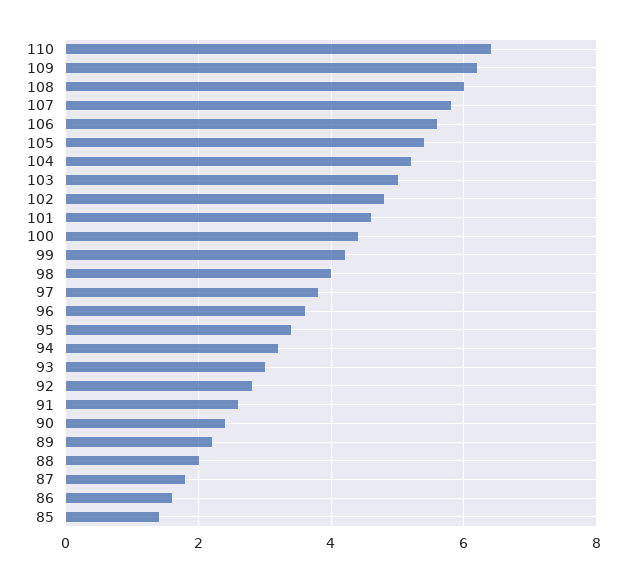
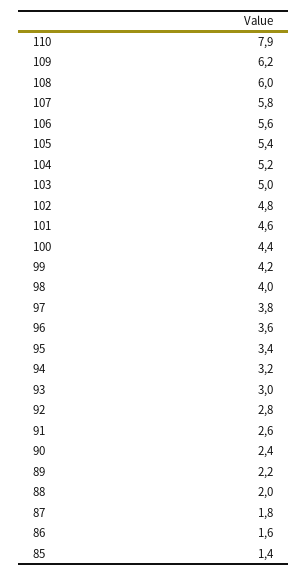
110: 6.5 -> 7.9

